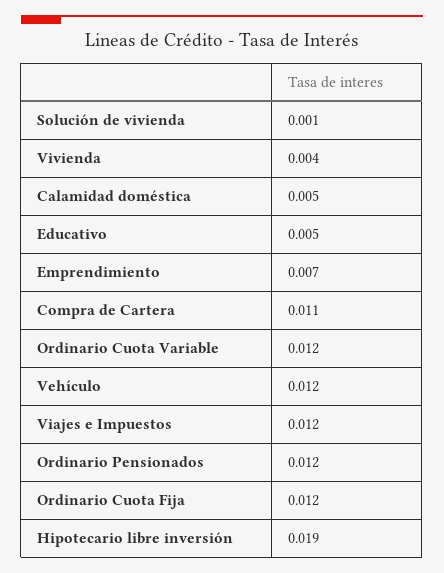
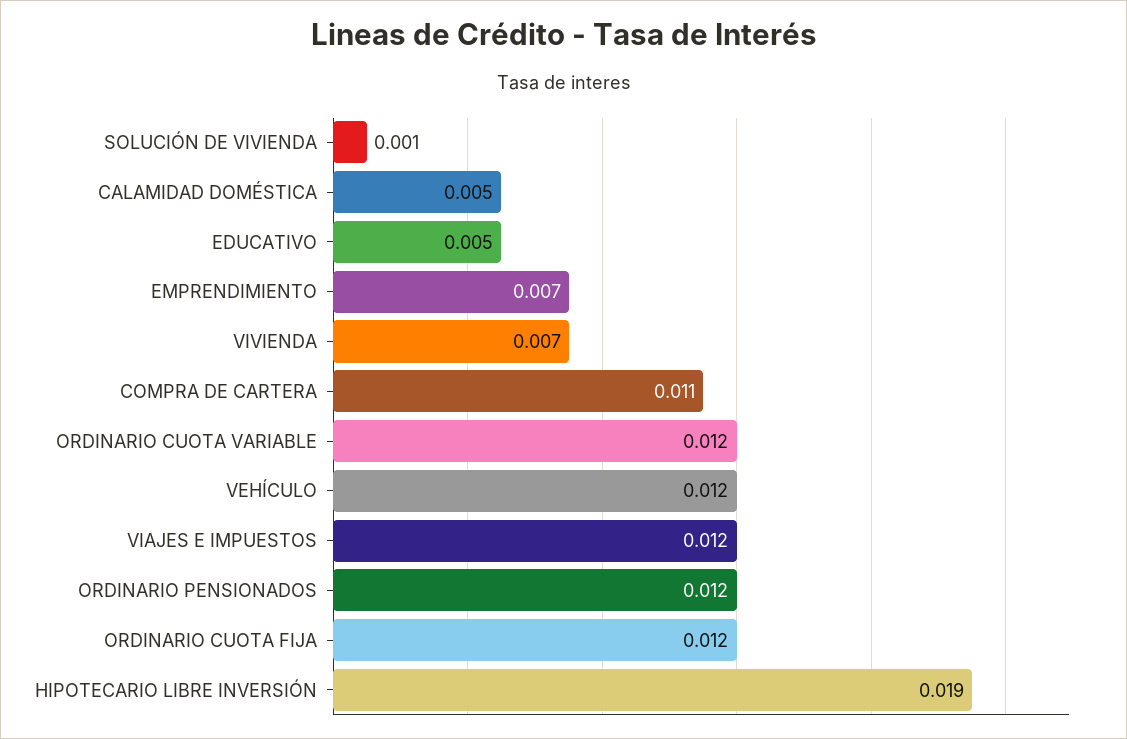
Vivienda: 0.004 -> 0.007

